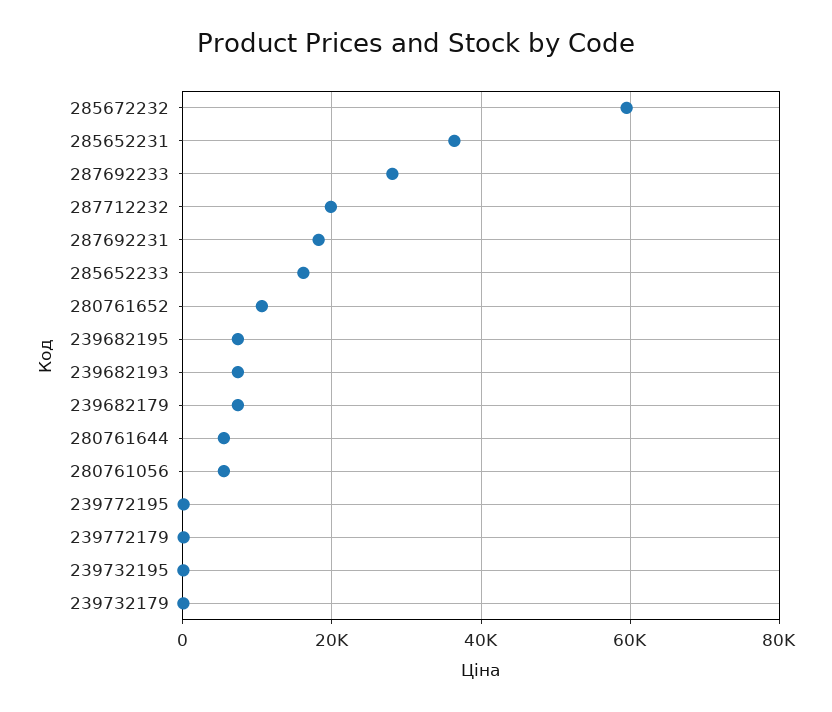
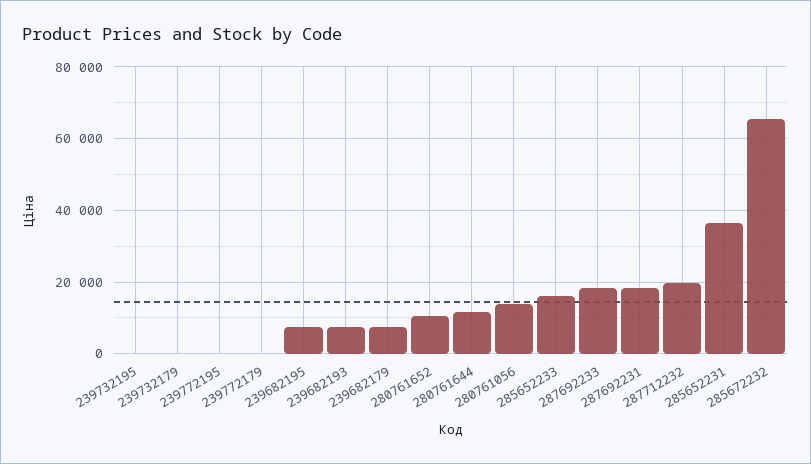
285672232: 60000 -> 66000
287692233: 28000 -> 18000
280761644: 6000 -> 12000
280761056: 6000 -> 14000

